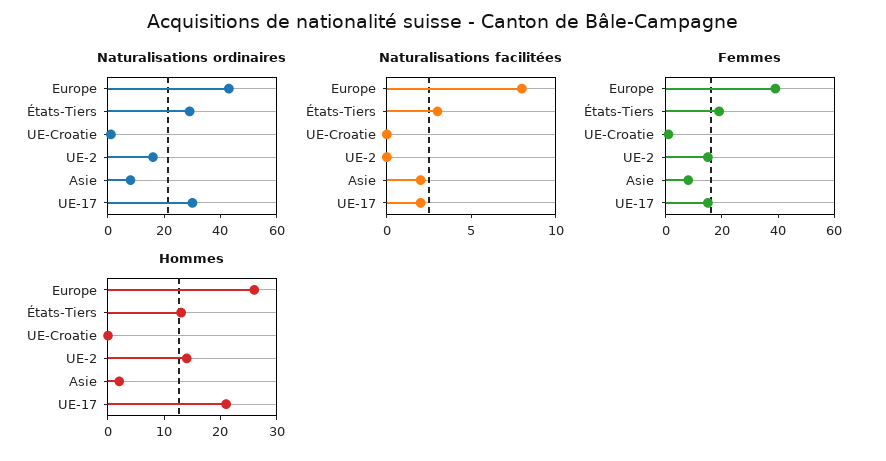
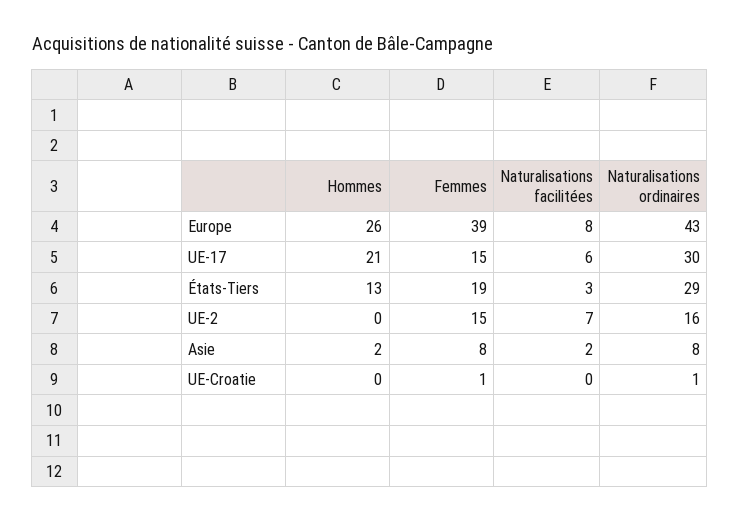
Naturalisations facilitées, UE-2: 0 -> 7
Naturalisations facilitées, UE-17: 2 -> 6
Hommes, UE-2: 15 -> 0

